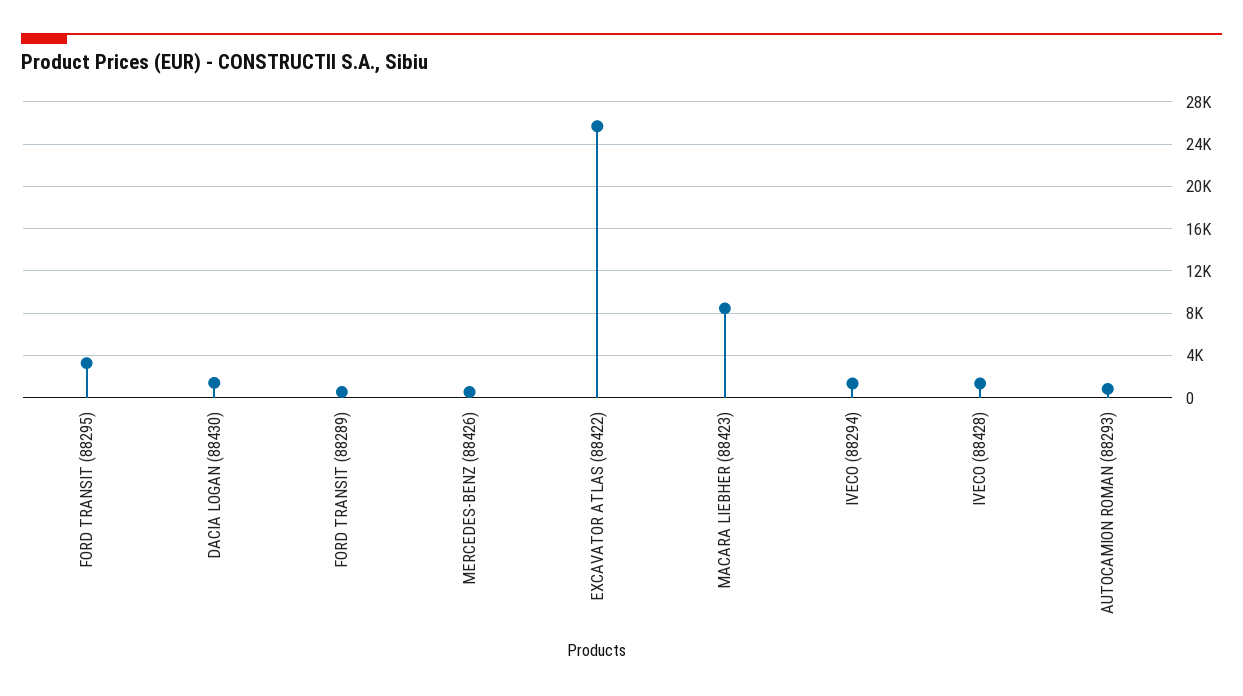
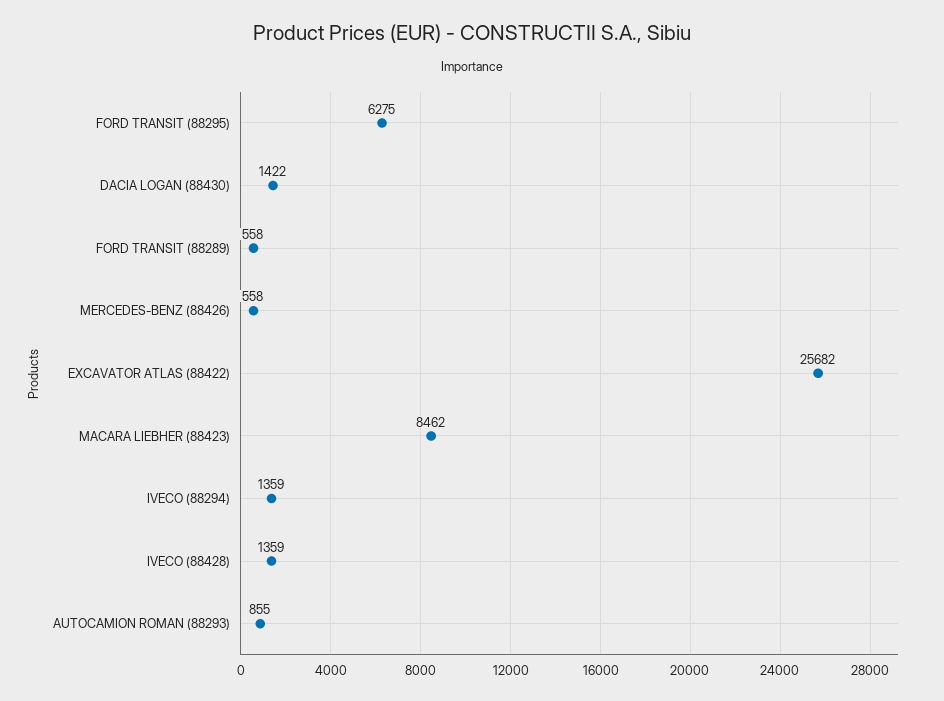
FORD TRANSIT (88295): 3000 -> 6275

